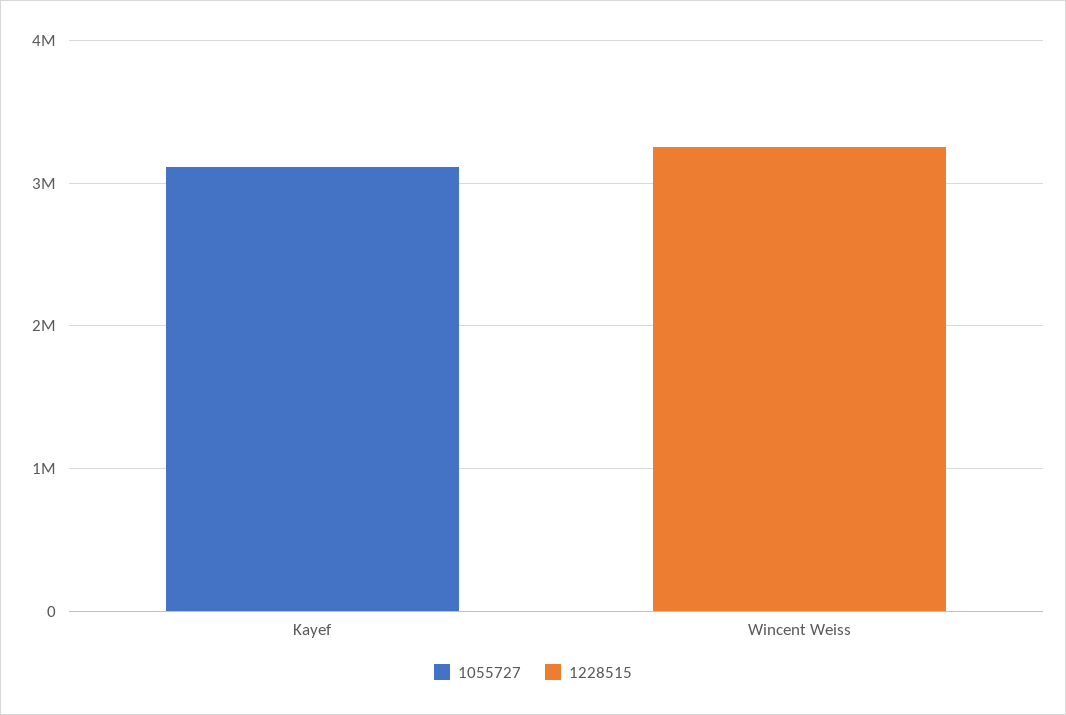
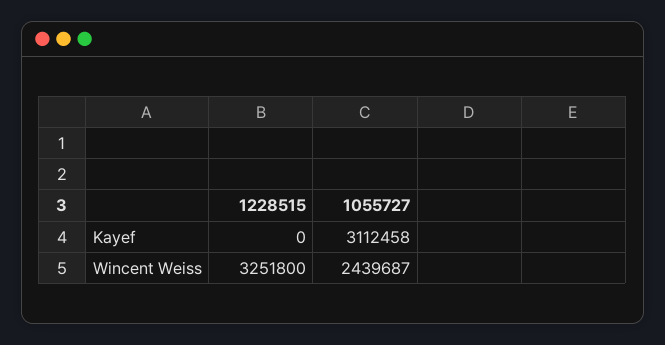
1055727, Wincent Weiss: 0 -> 2439687

